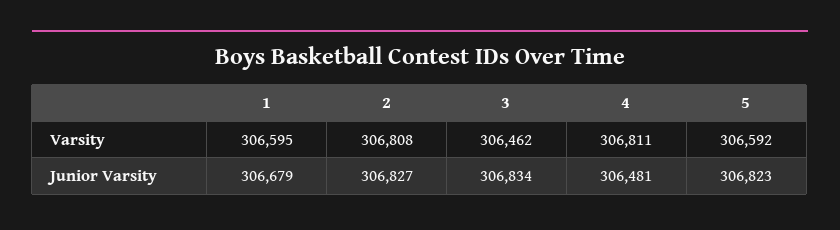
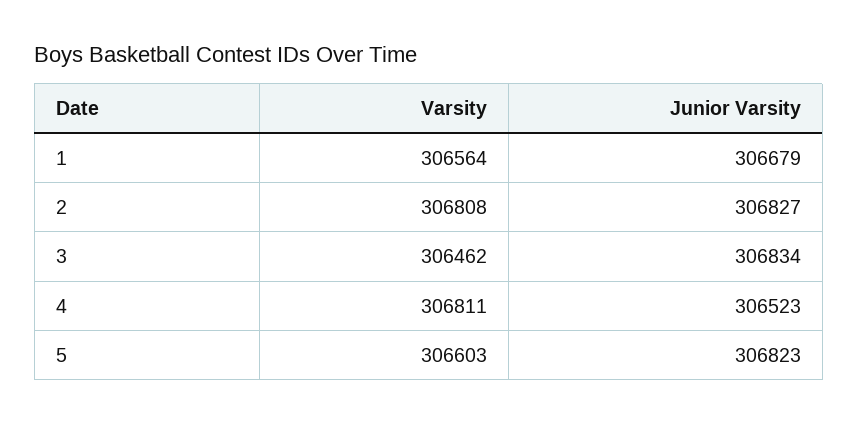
1, Varsity: 306595 -> 306564
5, Varsity: 306592 -> 306603
4, Junior Varsity: 306481 -> 306523

